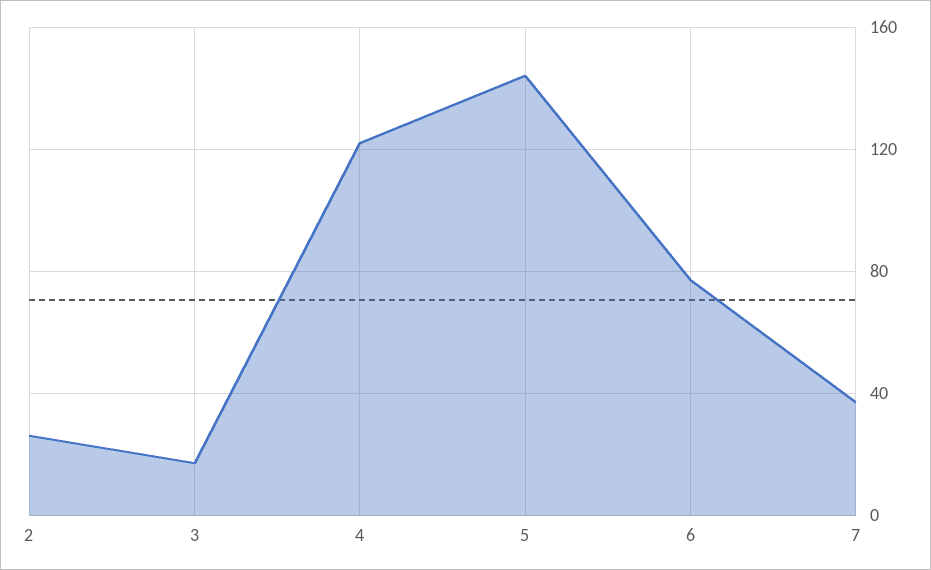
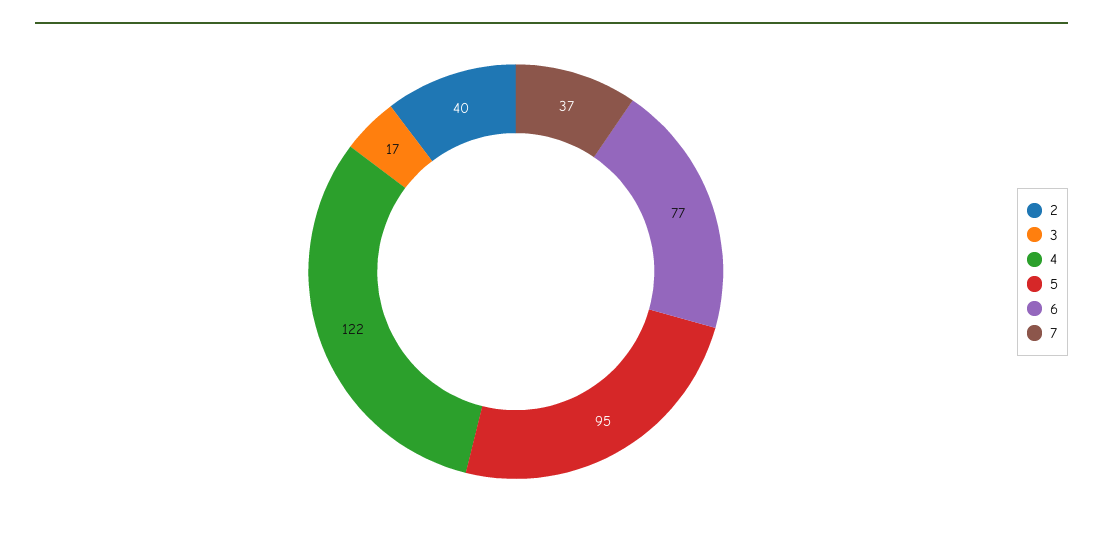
2: 25 -> 40
5: 145 -> 95

